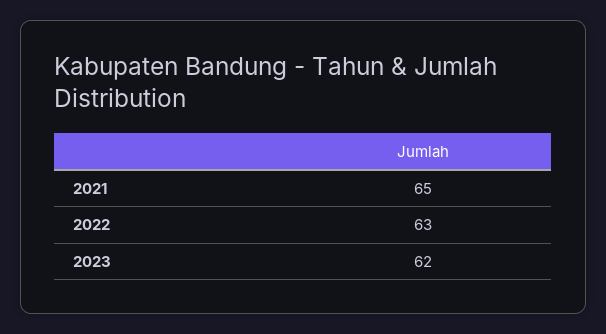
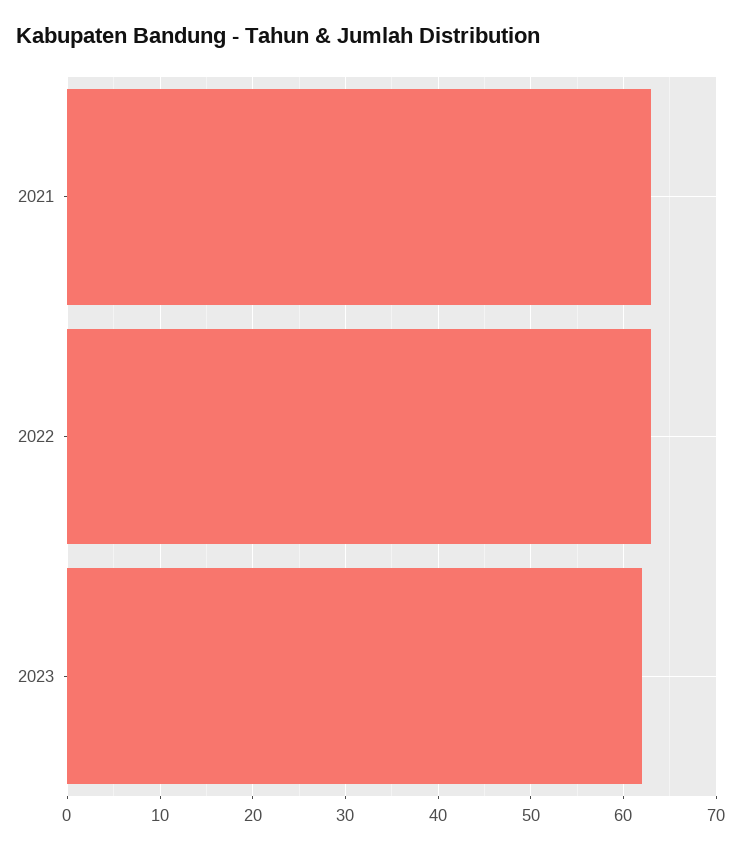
2021: 65 -> 63

